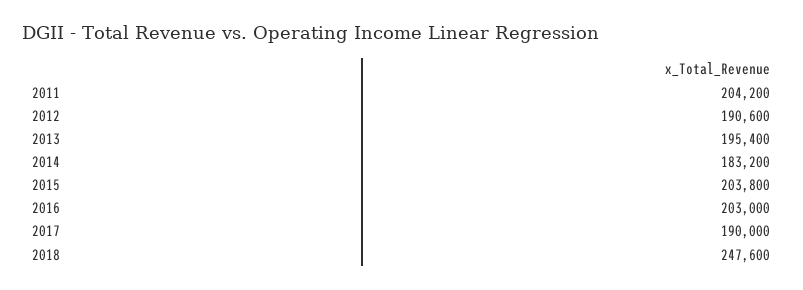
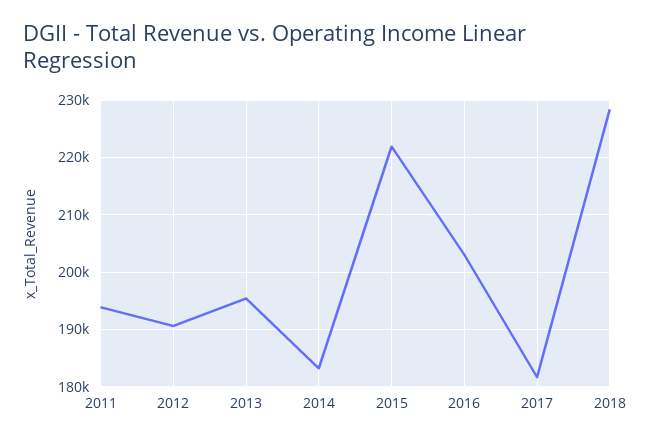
2011: 204200 -> 194000
2015: 203800 -> 222000
2017: 190000 -> 182000
2018: 247600 -> 228000

